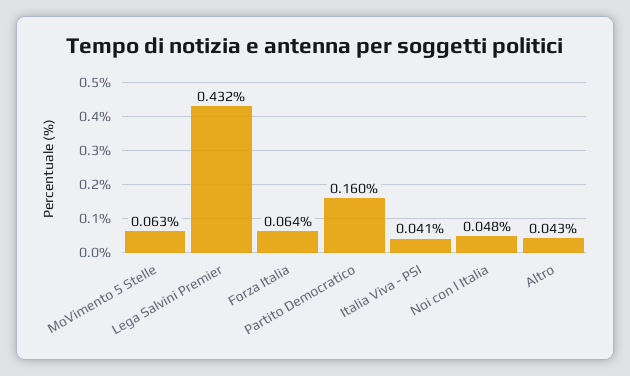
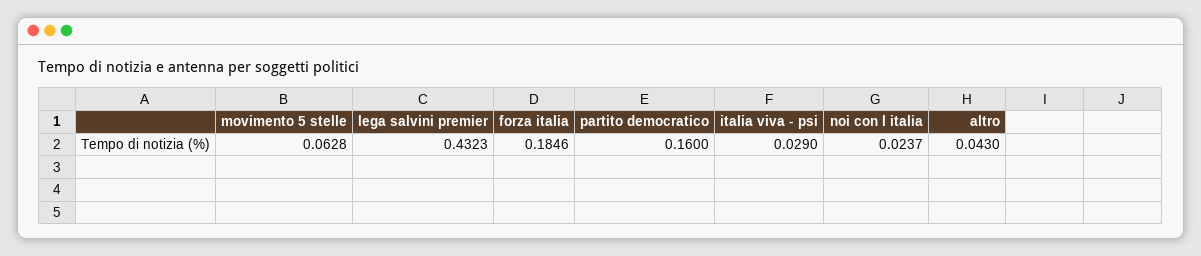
Forza Italia: 0.064 -> 0.1846
Italia Viva - PSI: 0.041 -> 0.029
Noi con l Italia: 0.048 -> 0.0237

